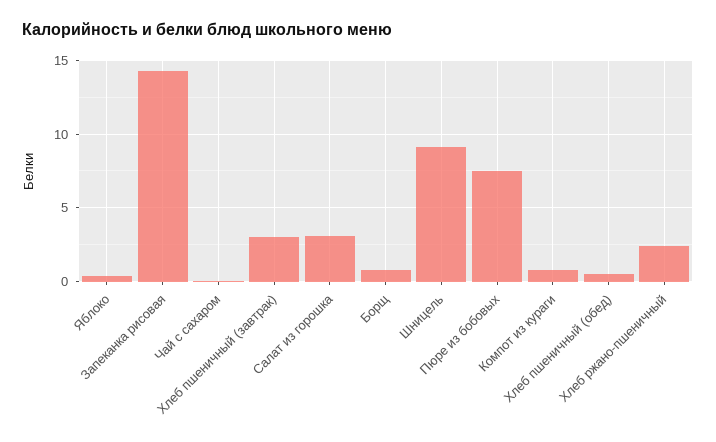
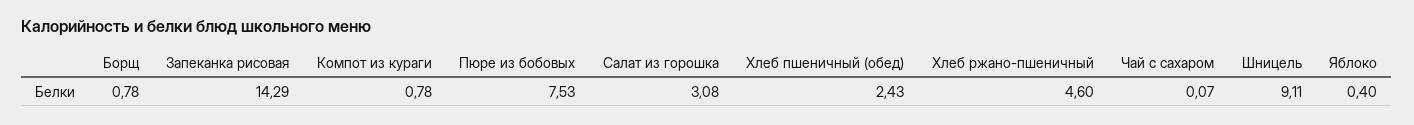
Хлеб пшеничный (завтрак): 3 -> none
Хлеб пшеничный (обед): 0.5 -> 2.43
Хлеб ржано-пшеничный: 2.5 -> 4.6

